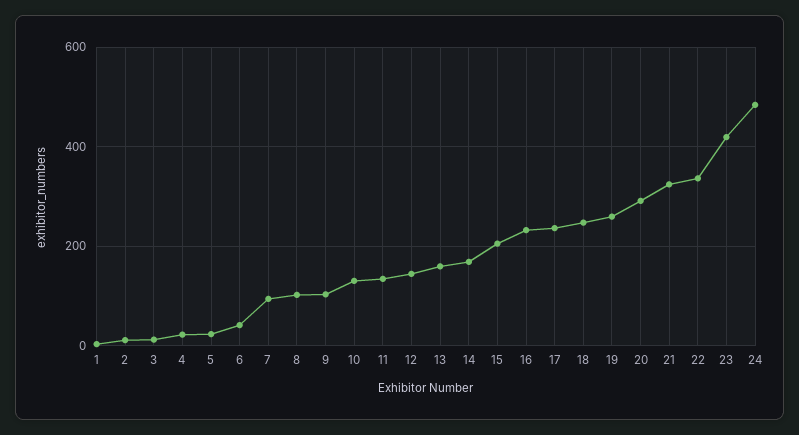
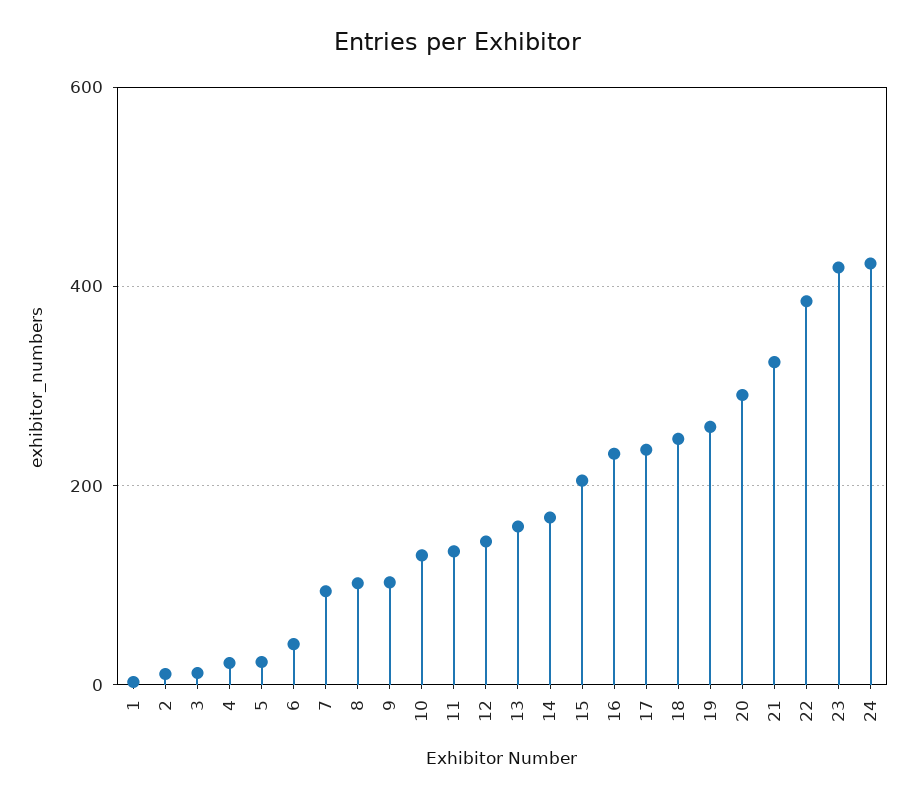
22: 340 -> 380
24: 480 -> 420

